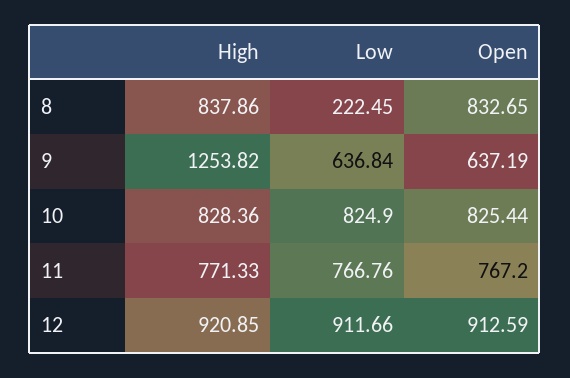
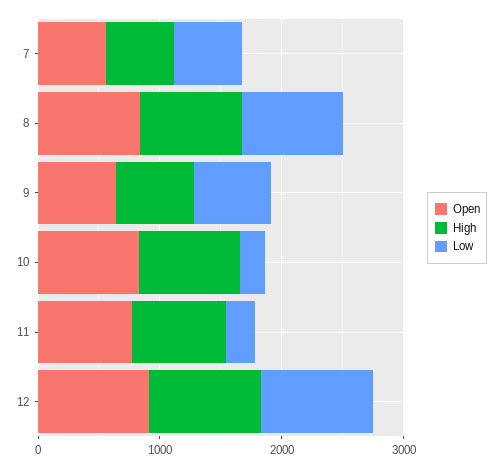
Low, 8: 222.45 -> 800
High, 9: 1253.82 -> 600
Low, 10: 824.9 -> 200
Low, 11: 766.76 -> 200
Open, 7: none -> 600
High, 7: none -> 600
Low, 7: none -> 600

